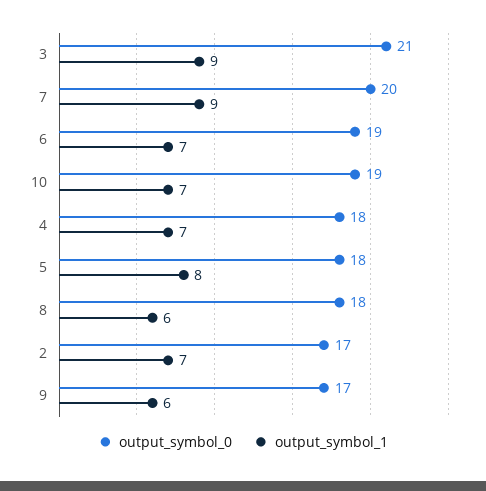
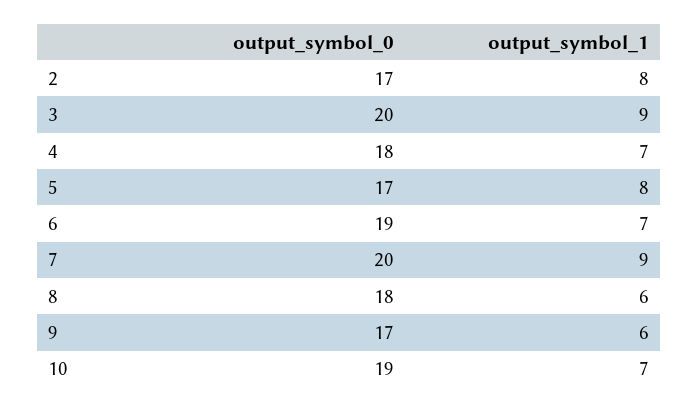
output_symbol_0, 3: 21 -> 20
output_symbol_0, 5: 18 -> 17
output_symbol_1, 2: 7 -> 8

